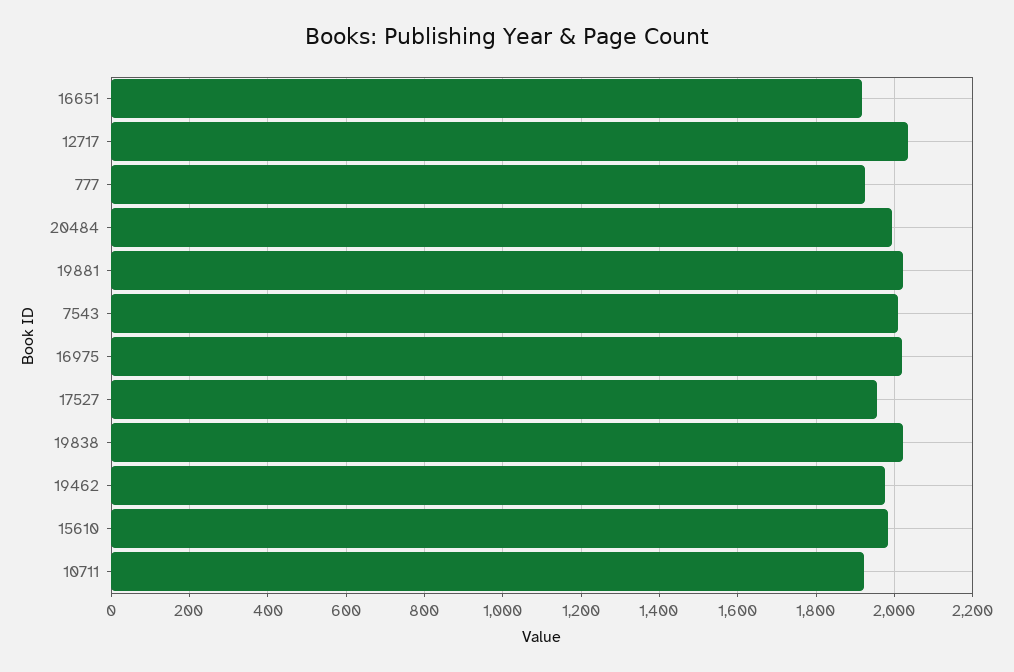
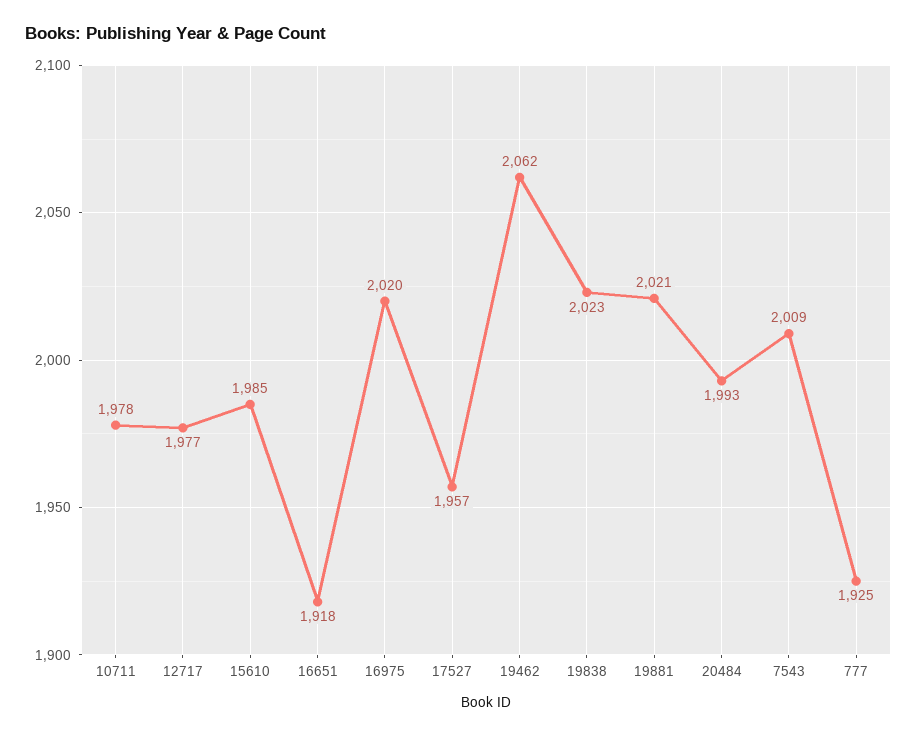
12717: 2040 -> 1977
19462: 1980 -> 2062
10711: 1920 -> 1978

